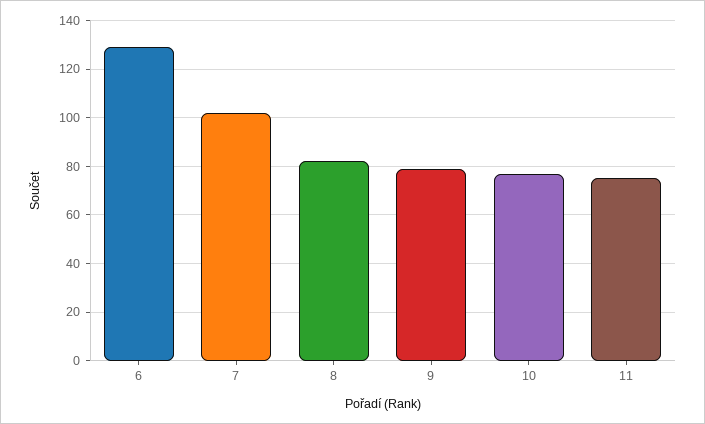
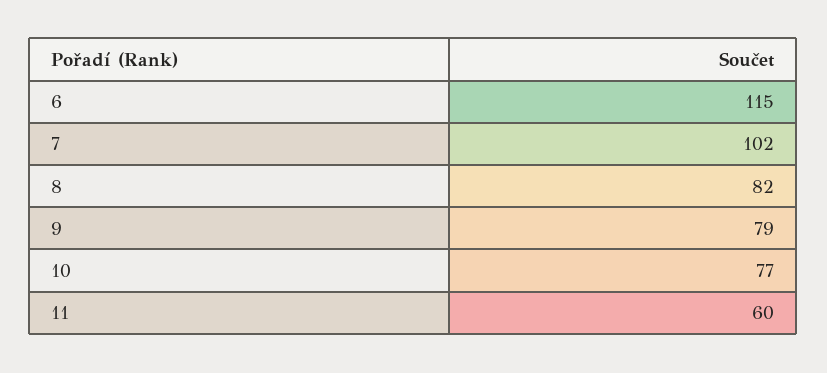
6: 130 -> 115
11: 75 -> 60

